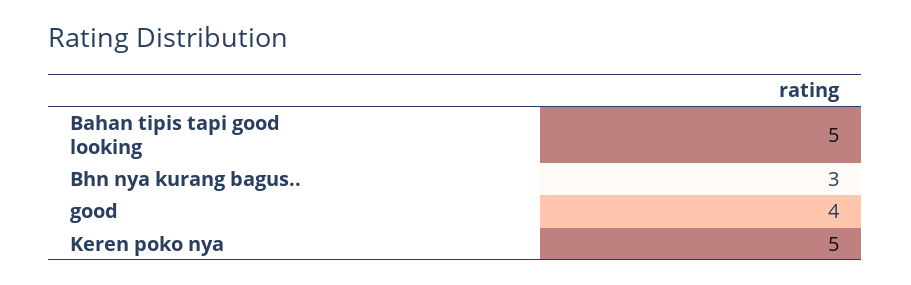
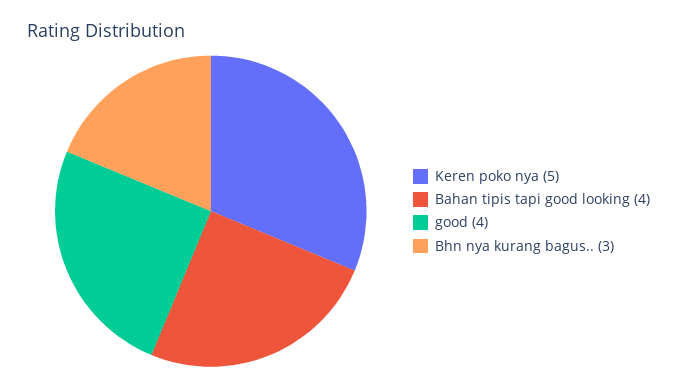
Bahan tipis tapi good looking: 5 -> 4

